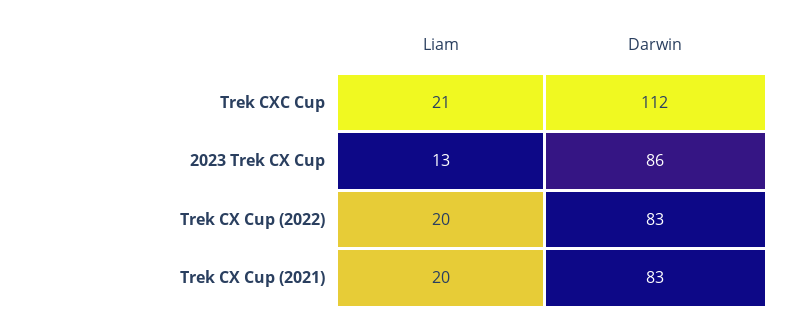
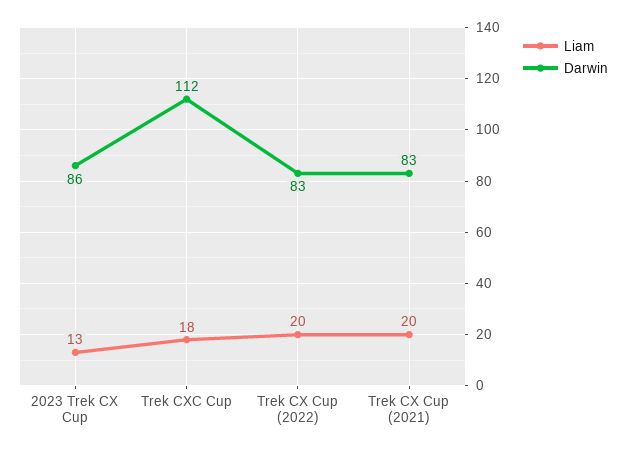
Liam, Trek CXC Cup: 21 -> 18

